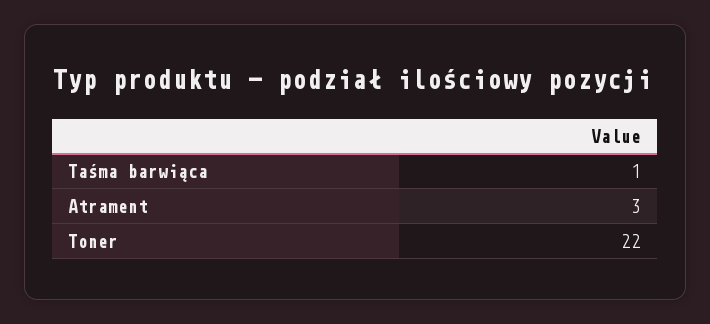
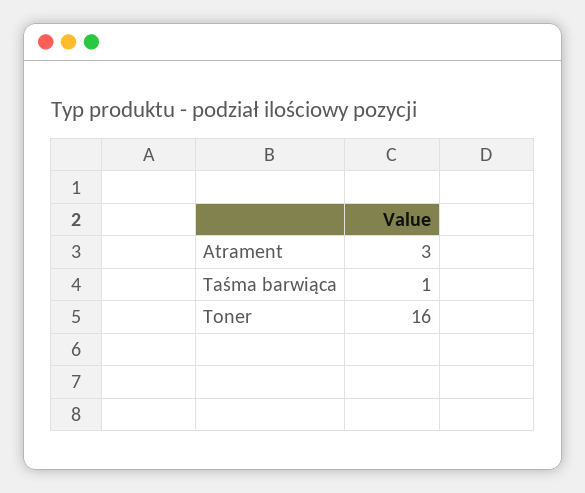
Toner: 22 -> 16

